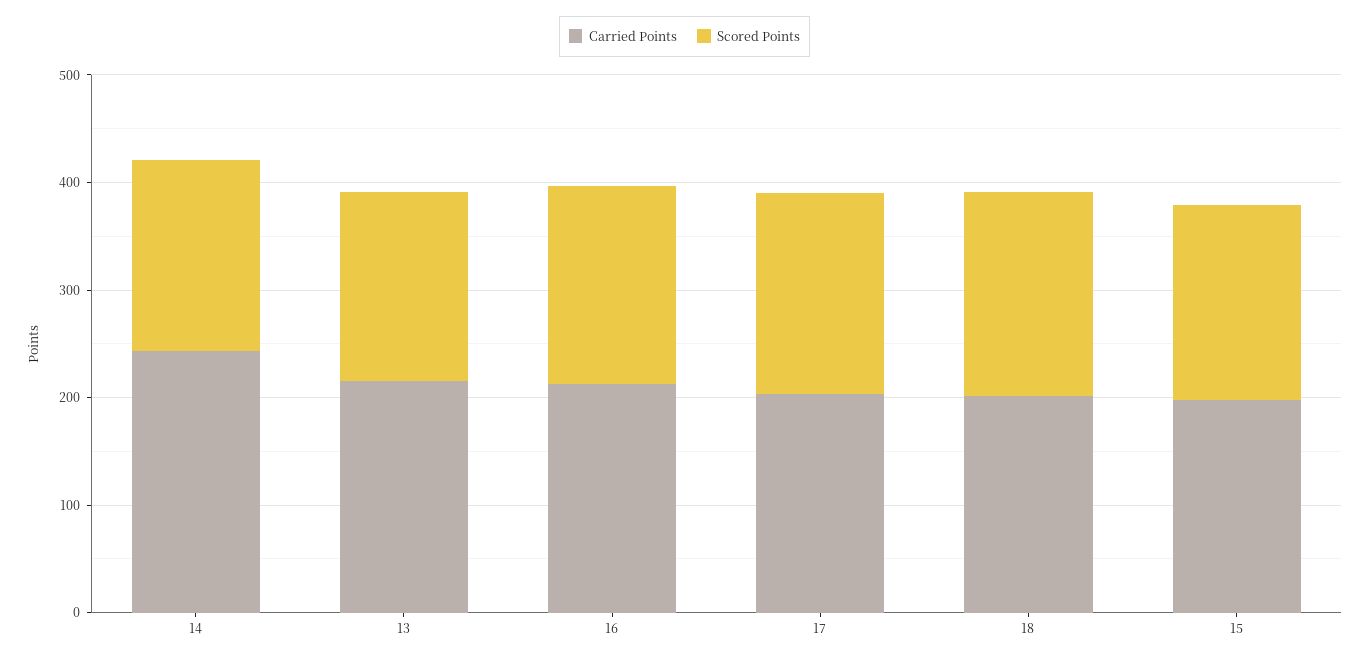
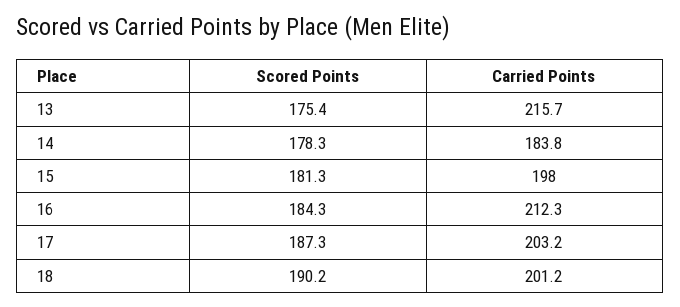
Carried Points, 14: 240 -> 183.8

